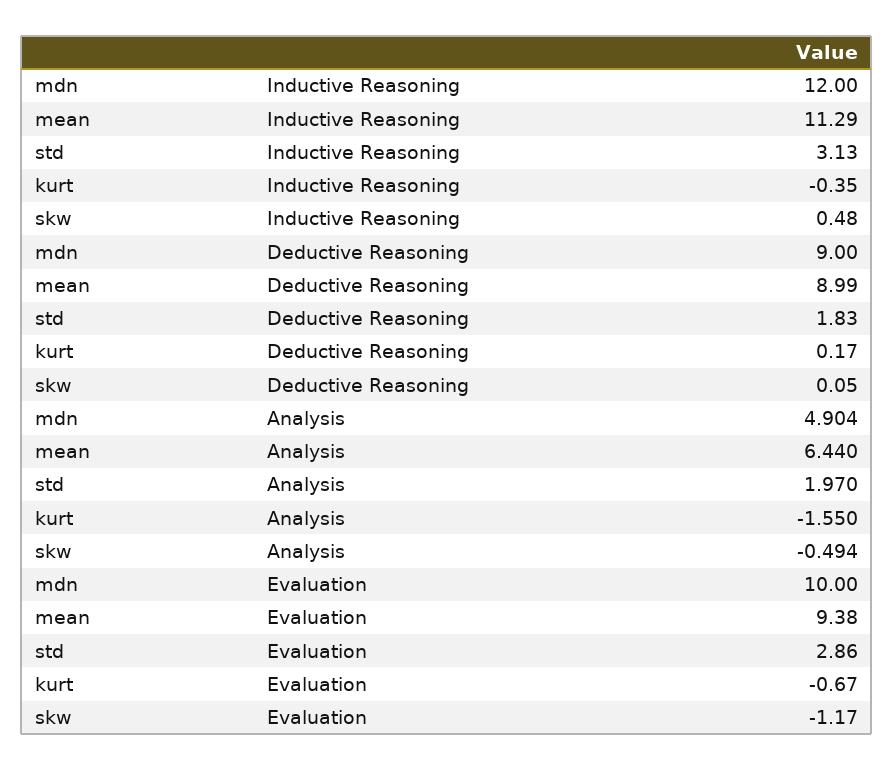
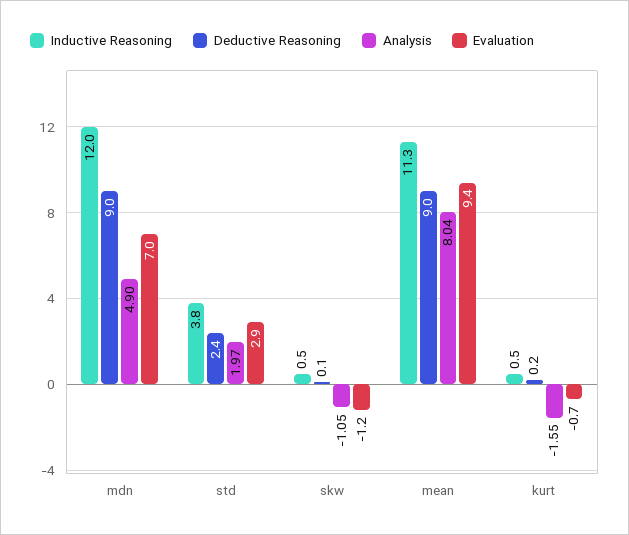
Inductive Reasoning, std: 3.13 -> 3.8
Inductive Reasoning, kurt: -0.35 -> 0.5
Deductive Reasoning, std: 1.83 -> 2.4
Analysis, mean: 6.44 -> 8.04
Analysis, skw: -0.494 -> -1.05
Evaluation, mdn: 10 -> 7

